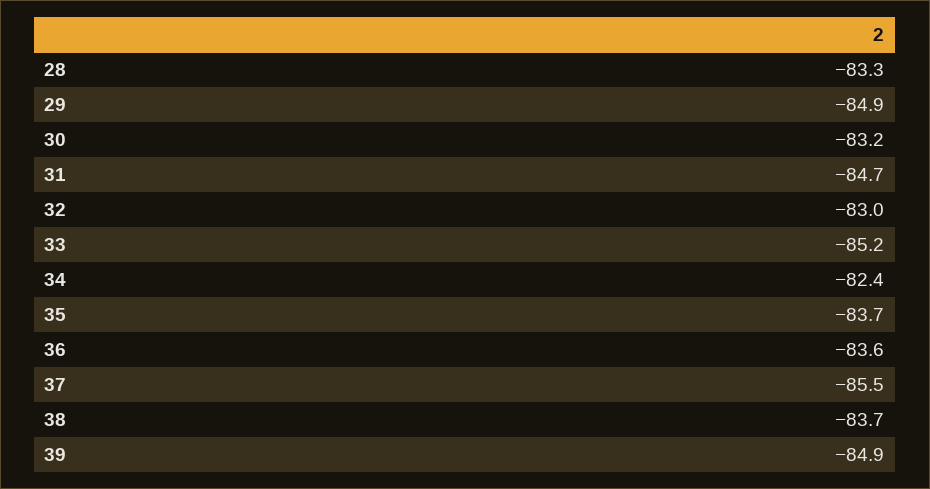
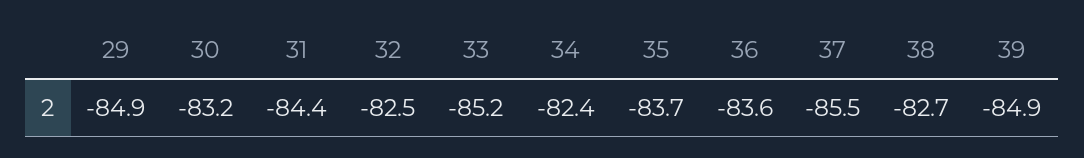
28: -83.3 -> none
31: -84.7 -> -84.4
32: -83 -> -82.5
38: -83.7 -> -82.7

